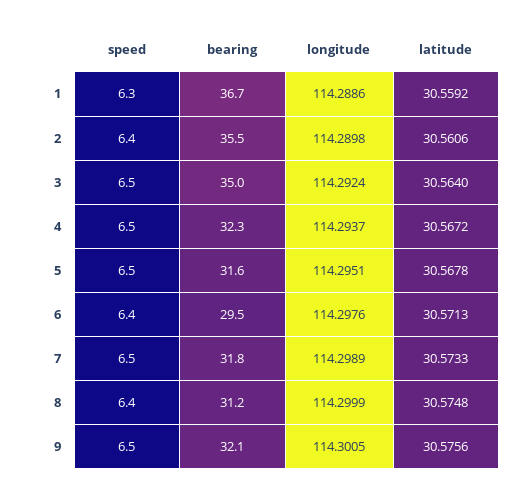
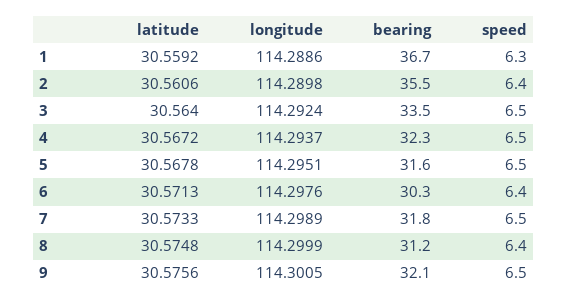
bearing, 3: 35 -> 33.5
bearing, 6: 29.5 -> 30.3

